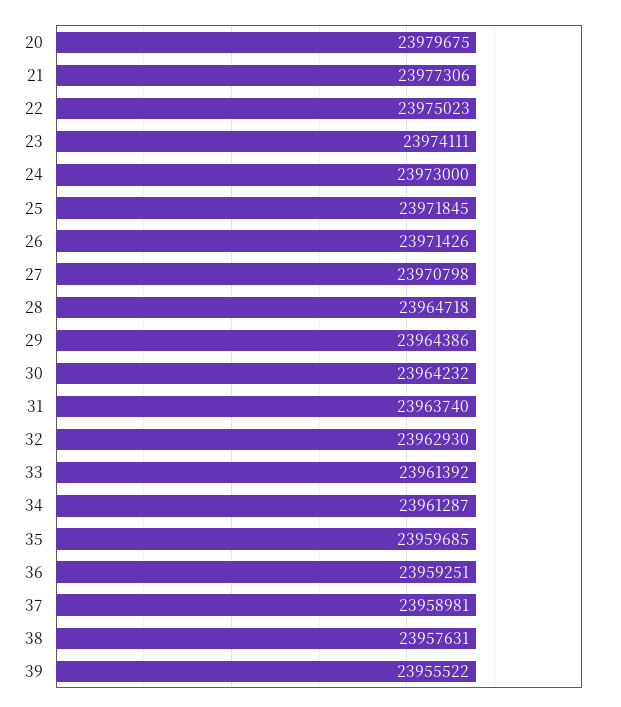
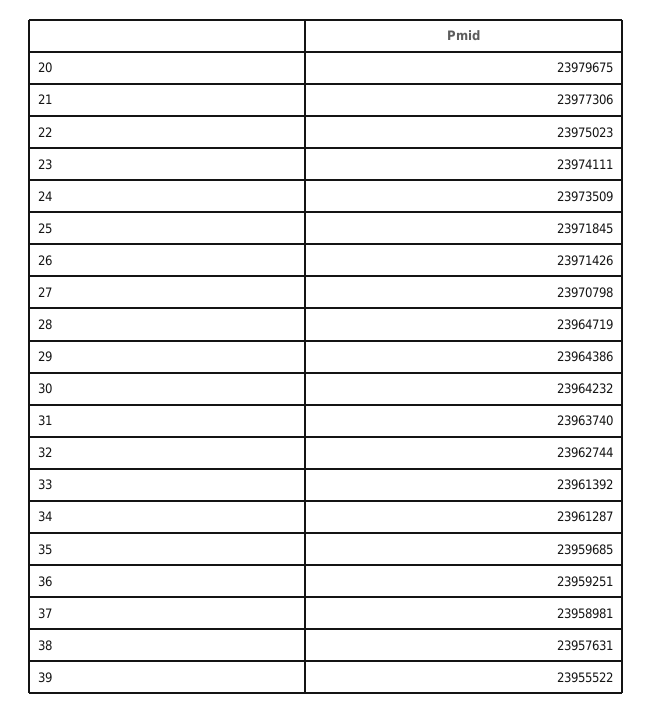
24: 23973000 -> 23973509
28: 23964718 -> 23964719
32: 23962930 -> 23962744

